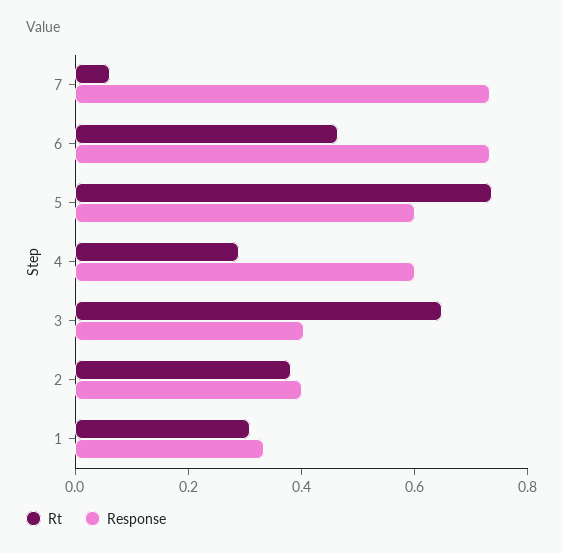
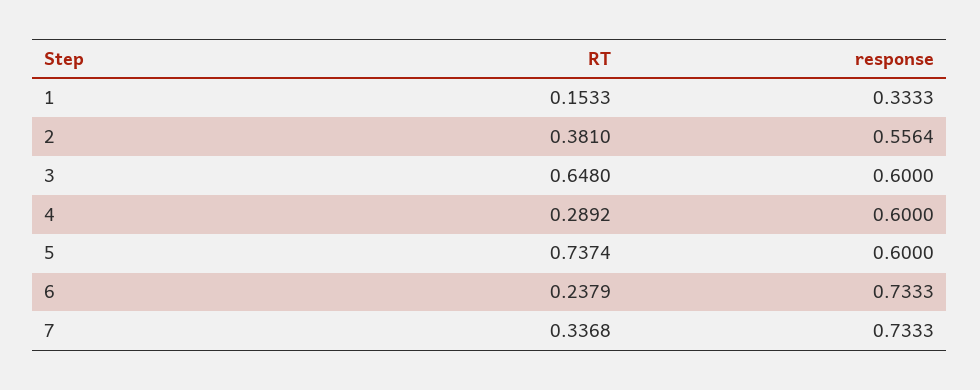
Rt, 7: 0.05 -> 0.3368
Rt, 6: 0.45 -> 0.2379
Response, 3: 0.4 -> 0.6
Response, 2: 0.4 -> 0.5564
Rt, 1: 0.3 -> 0.1533

